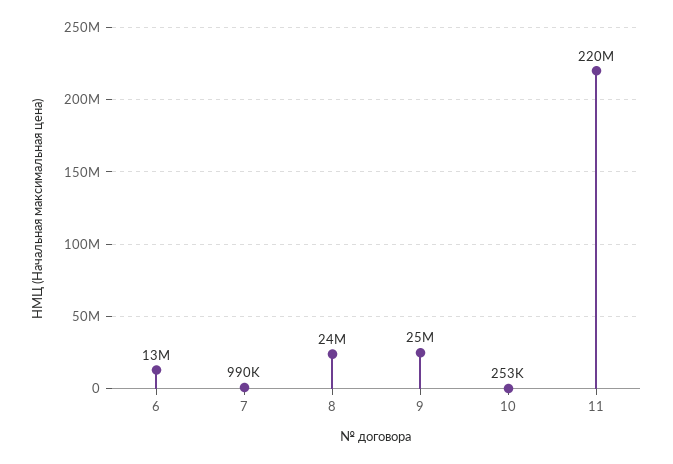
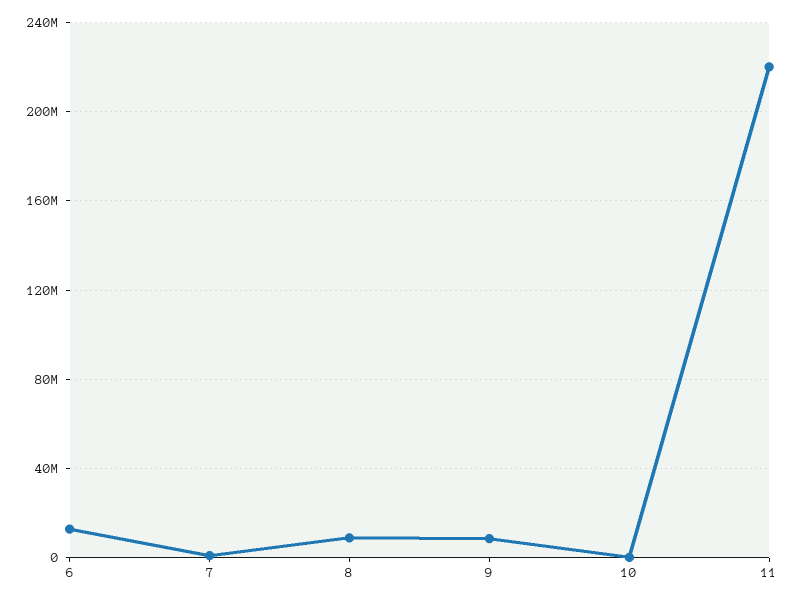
8: 24000000 -> 10000000
9: 25000000 -> 10000000

